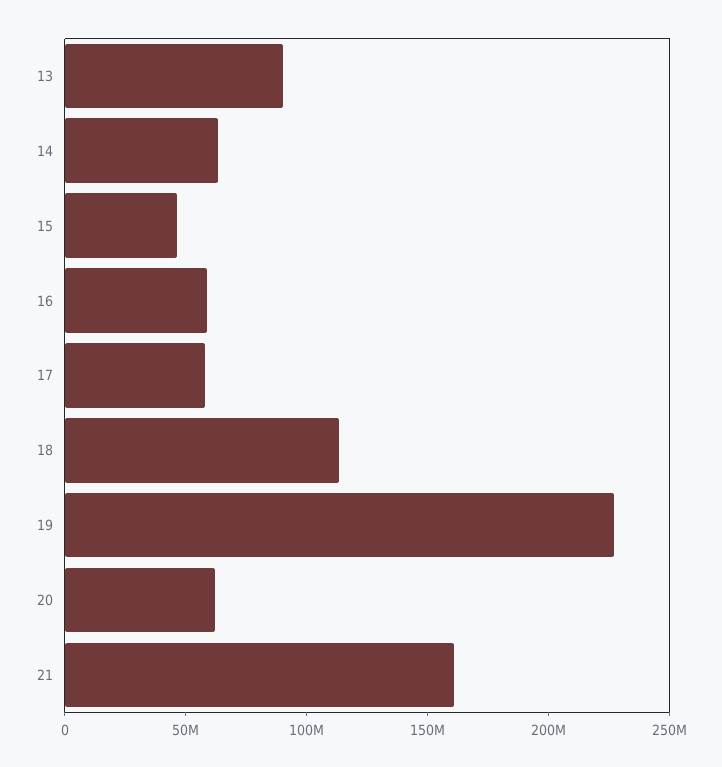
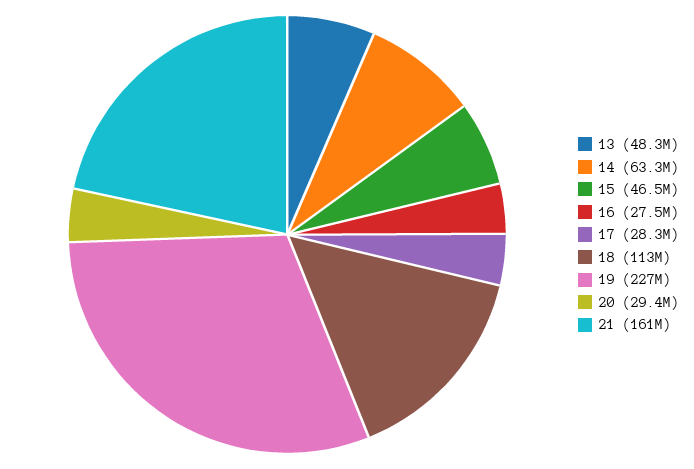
13: 90000000 -> 48300000
16: 60000000 -> 27500000
17: 60000000 -> 28300000
20: 60000000 -> 29400000

